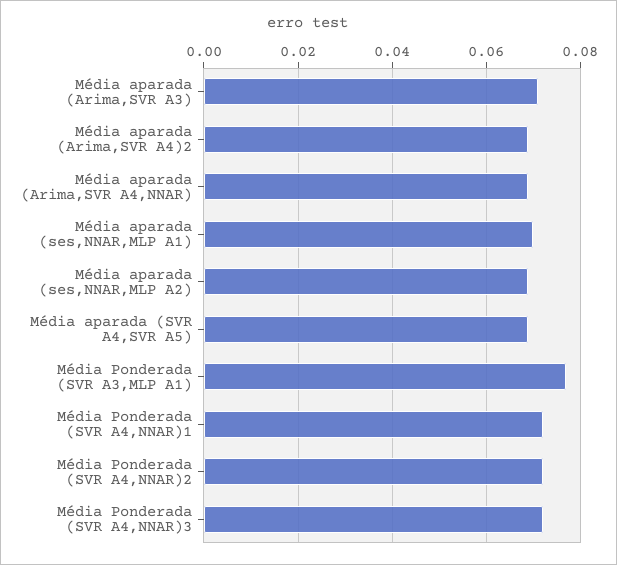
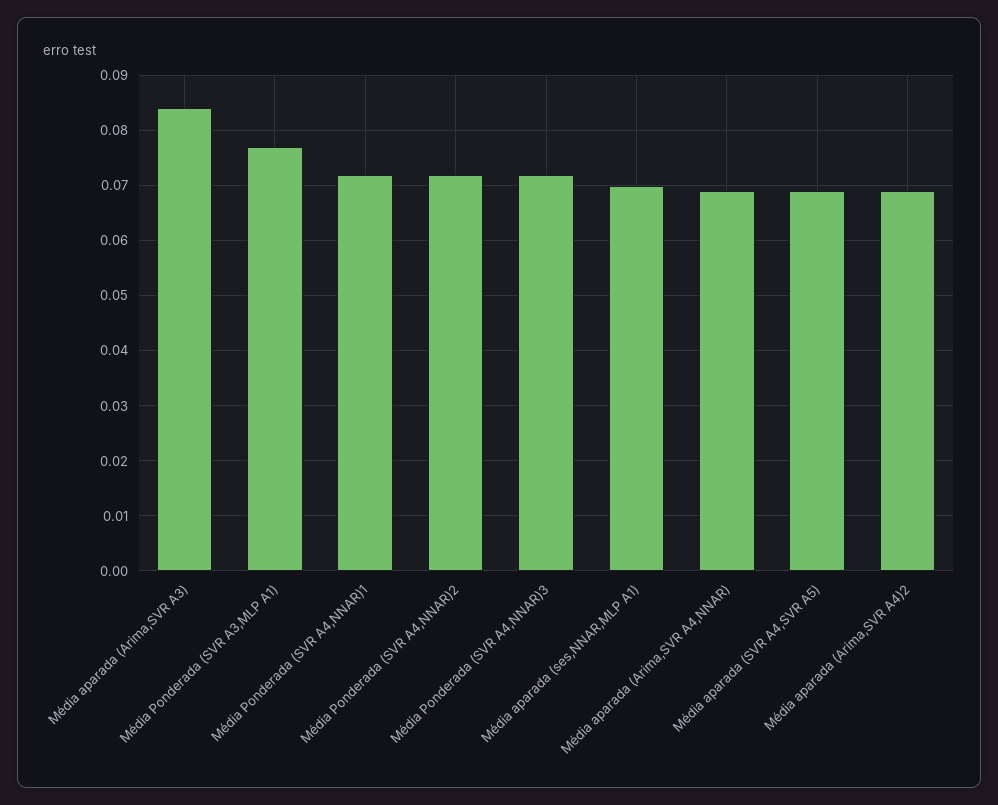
Média aparada (Arima,SVR A3): 0.07 -> 0.085
Média aparada (ses,NNAR,MLP A2): 0.07 -> none

